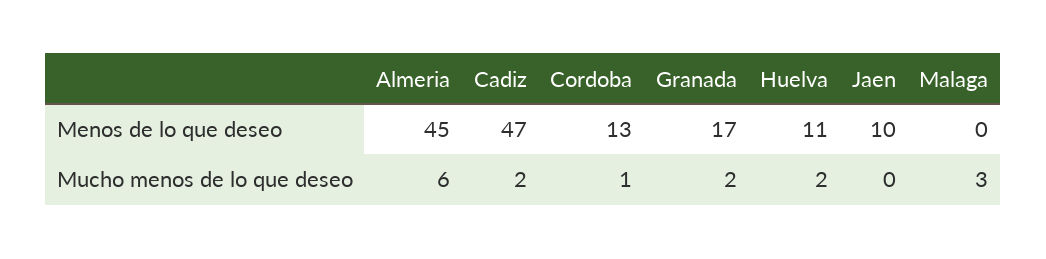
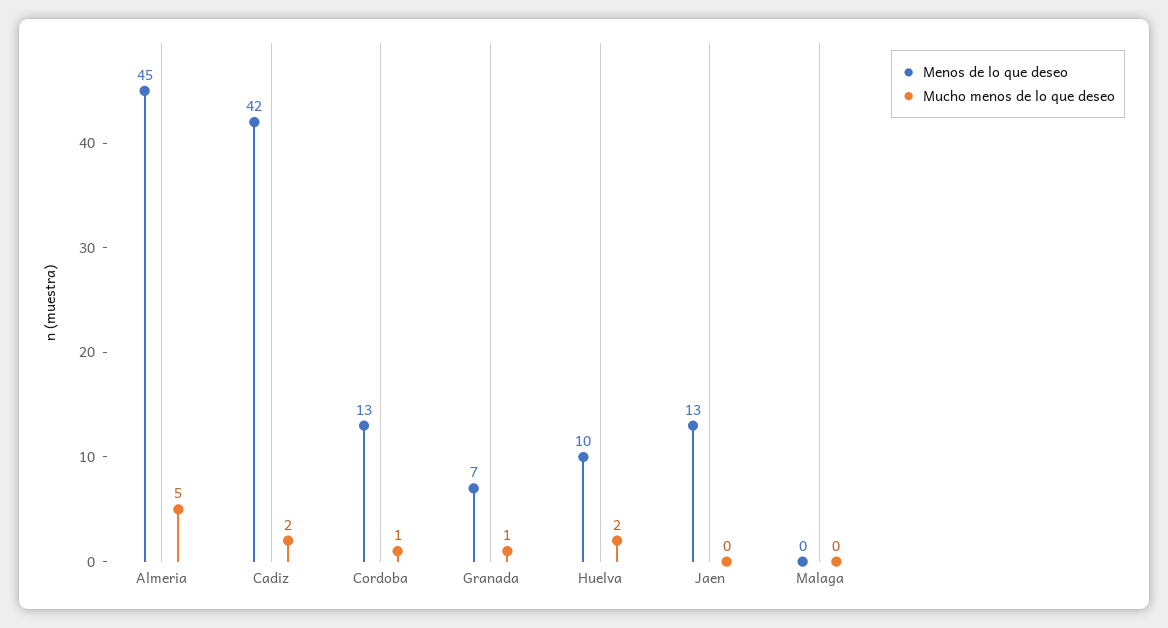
Menos de lo que deseo, Cadiz: 47 -> 42
Menos de lo que deseo, Granada: 17 -> 7
Menos de lo que deseo, Huelva: 11 -> 10
Menos de lo que deseo, Jaen: 10 -> 13
Mucho menos de lo que deseo, Almeria: 6 -> 5
Mucho menos de lo que deseo, Granada: 2 -> 1
Mucho menos de lo que deseo, Malaga: 3 -> 0

